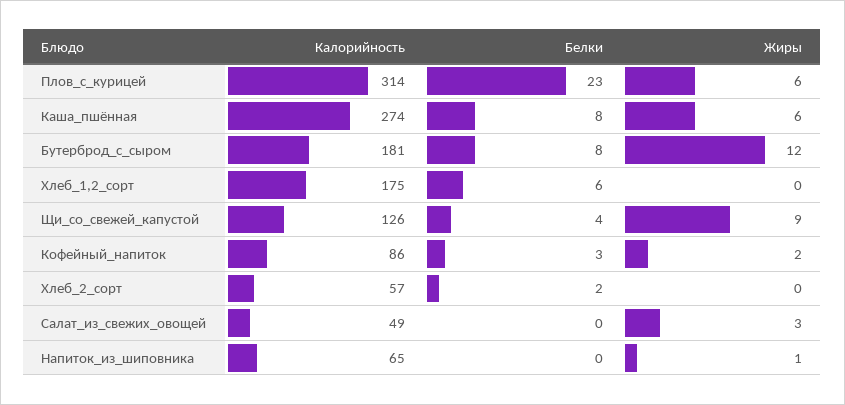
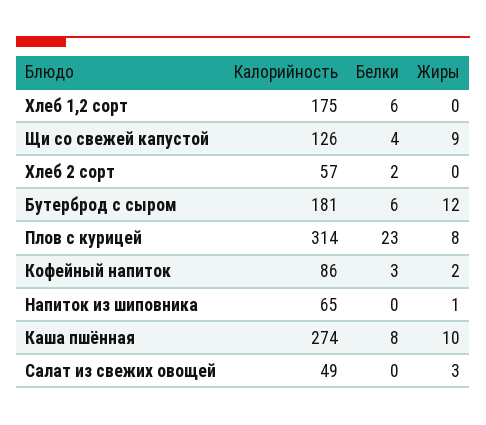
Жиры, Плов_с_курицей: 6 -> 8
Жиры, Каша_пшённая: 6 -> 10
Белки, Бутерброд_с_сыром: 8 -> 6

